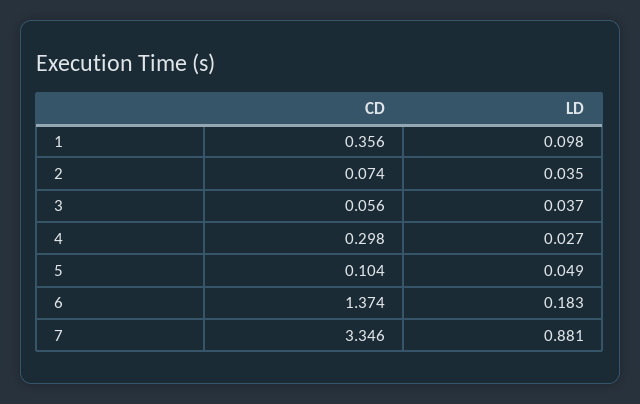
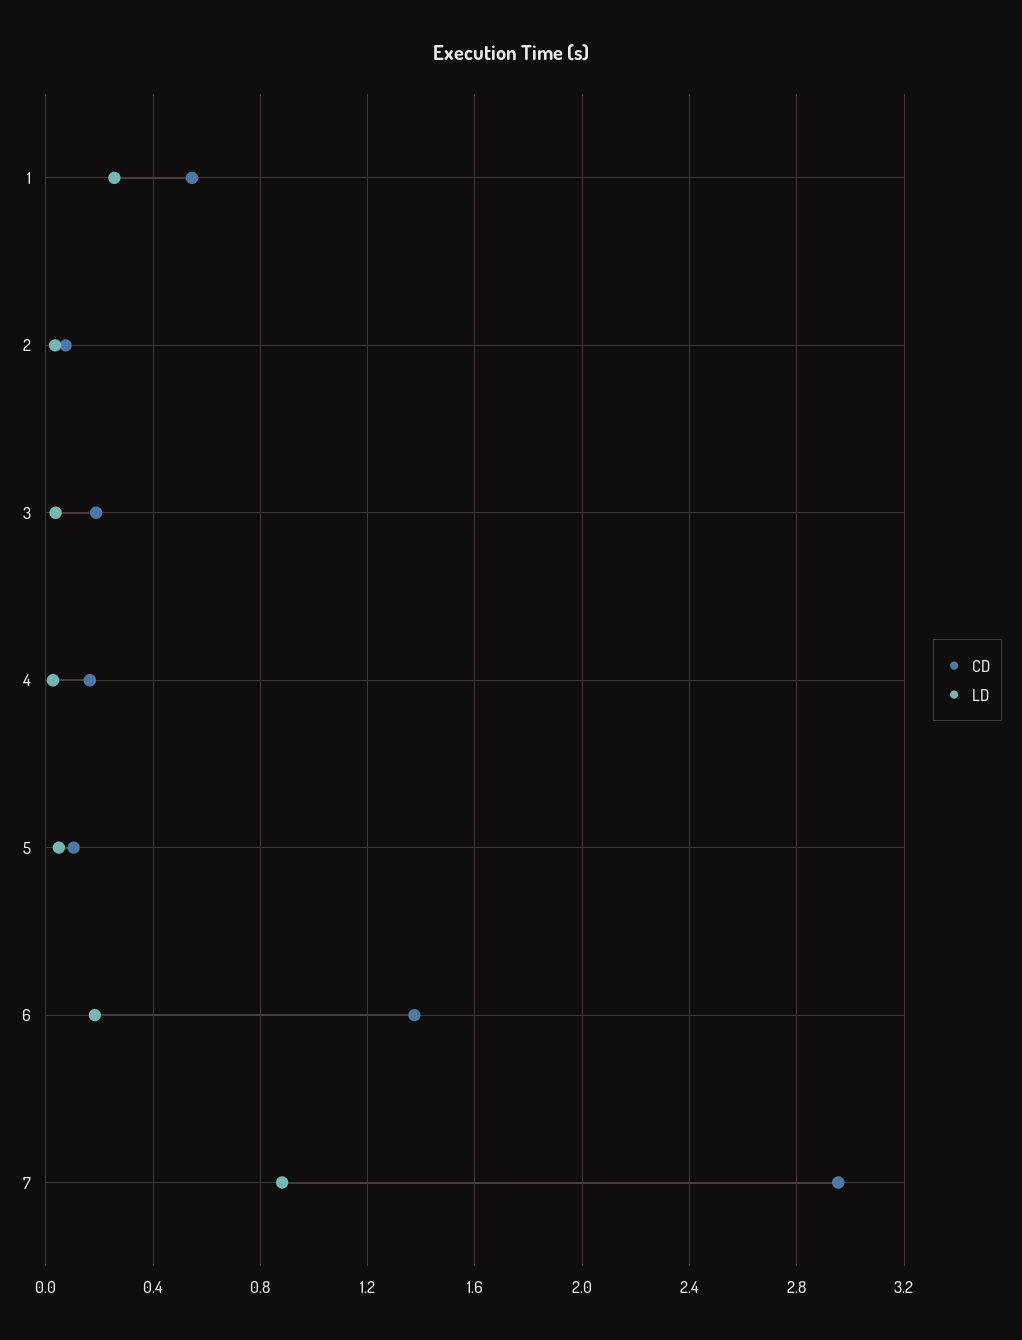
CD, 1: 0.356 -> 0.55
LD, 1: 0.098 -> 0.25
CD, 3: 0.056 -> 0.2
CD, 4: 0.298 -> 0.15
CD, 7: 3.346 -> 2.95

